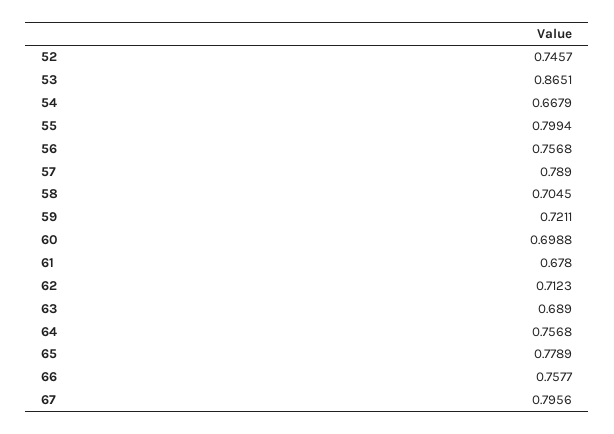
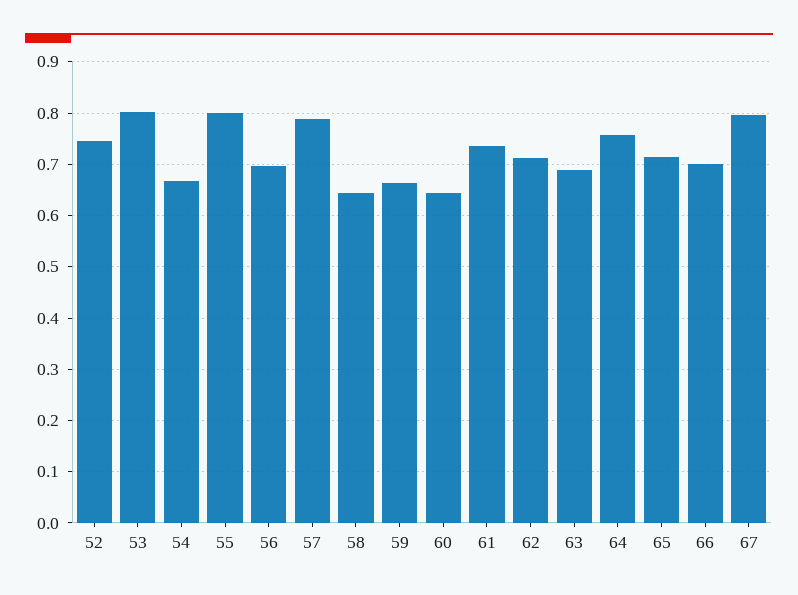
53: 0.8651 -> 0.8
56: 0.7568 -> 0.7
58: 0.7045 -> 0.64
59: 0.7211 -> 0.66
60: 0.6988 -> 0.64
61: 0.678 -> 0.74
65: 0.7789 -> 0.72
66: 0.7577 -> 0.7

